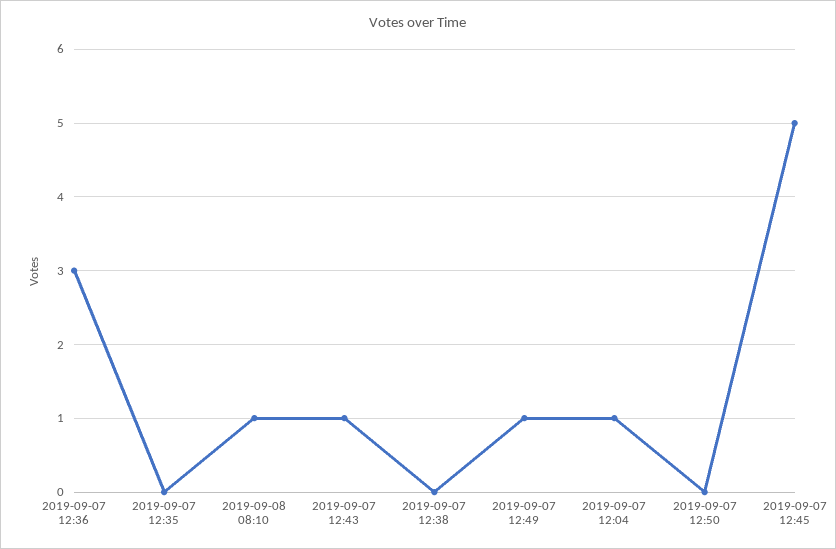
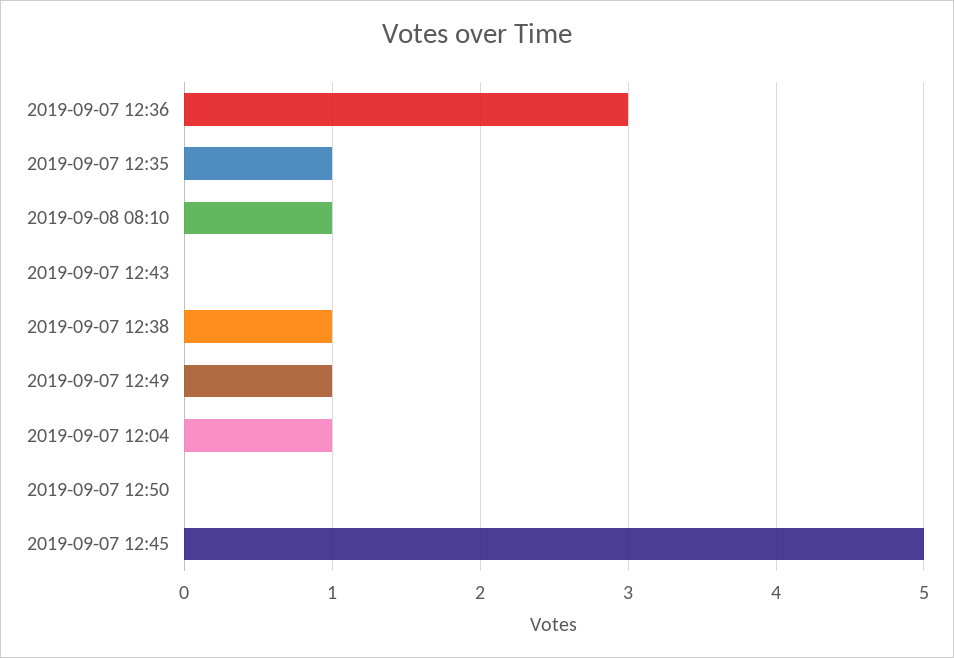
2019-09-07 12:35: 0 -> 1
2019-09-07 12:43: 1 -> 0
2019-09-07 12:38: 0 -> 1

